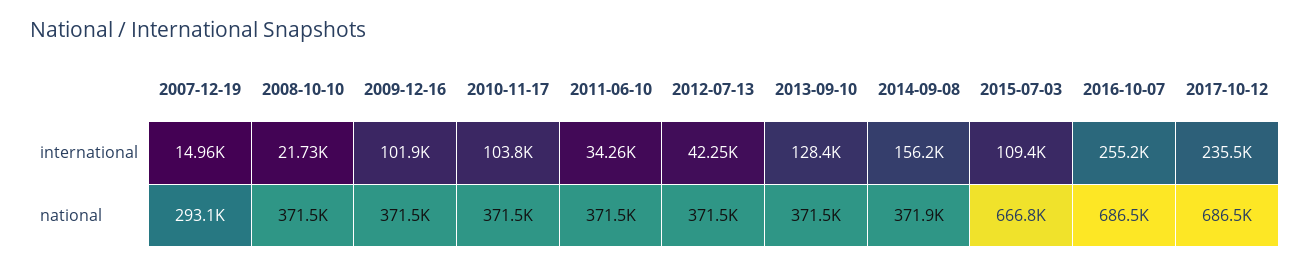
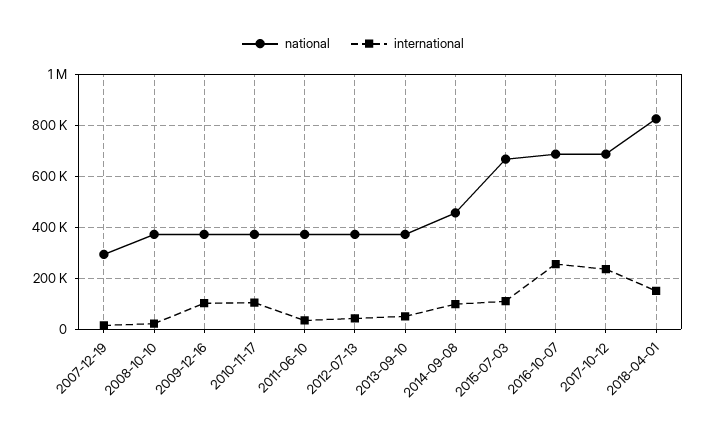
international, 2013-09-10: 128400 -> 50000
international, 2014-09-08: 156200 -> 100000
national, 2014-09-08: 371900 -> 450000
national, 2018-04-01: none -> 825000
international, 2018-04-01: none -> 150000

